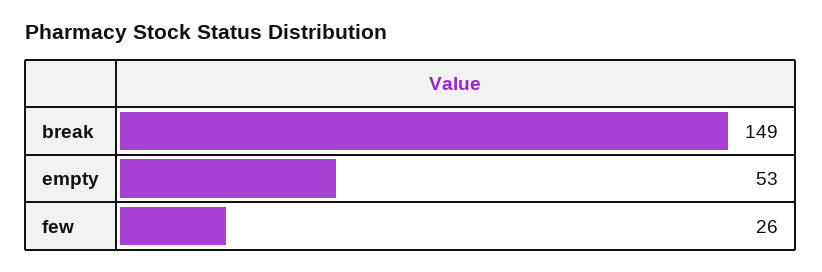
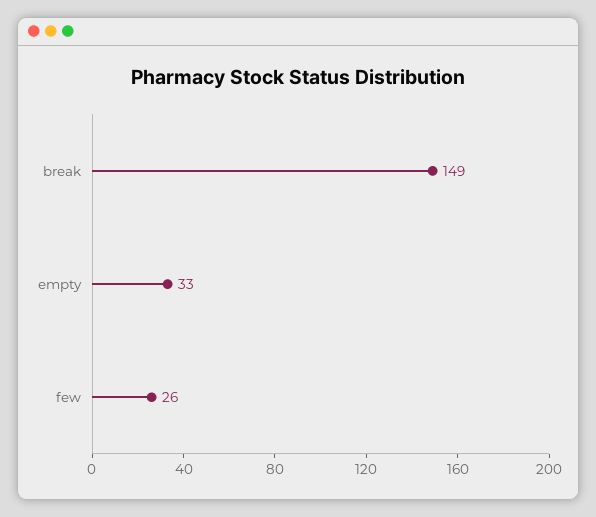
empty: 53 -> 33

